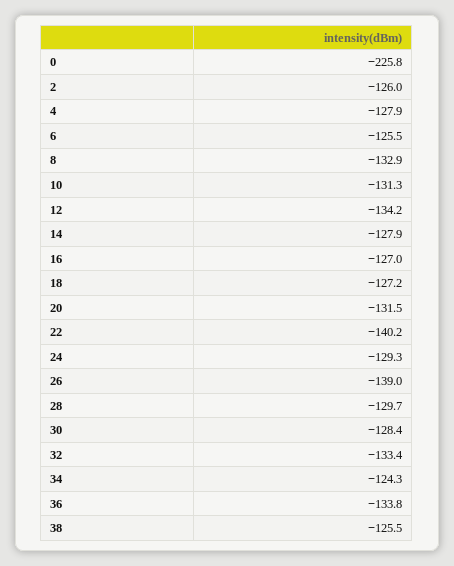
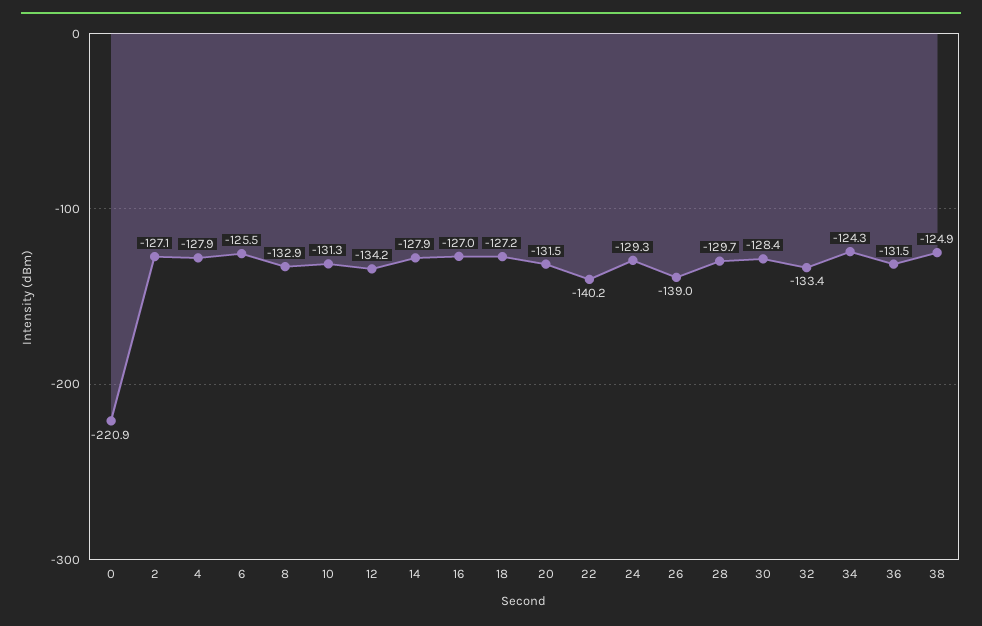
0: -225.8 -> -220.9
2: -126 -> -127.1
36: -133.8 -> -131.5
38: -125.5 -> -124.9

